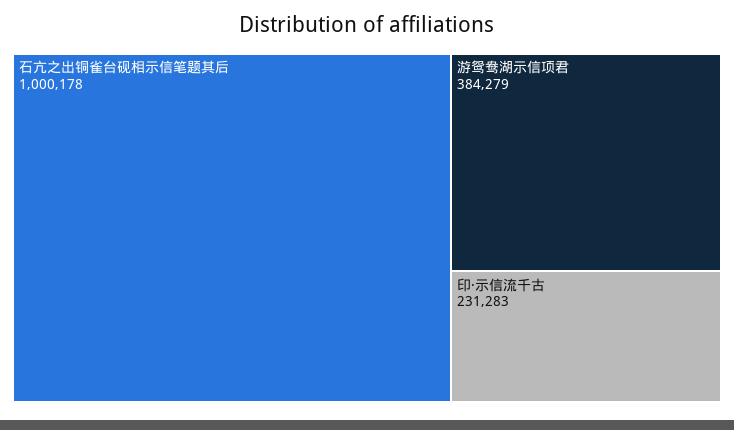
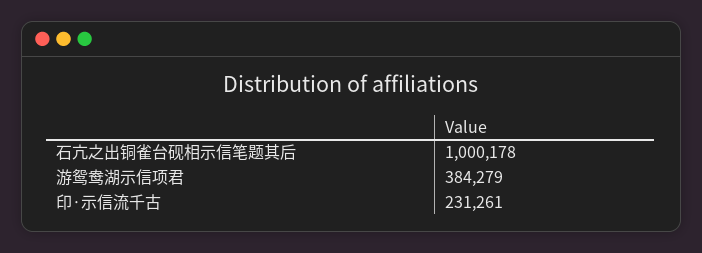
印·示信流千古: 231283 -> 231261

